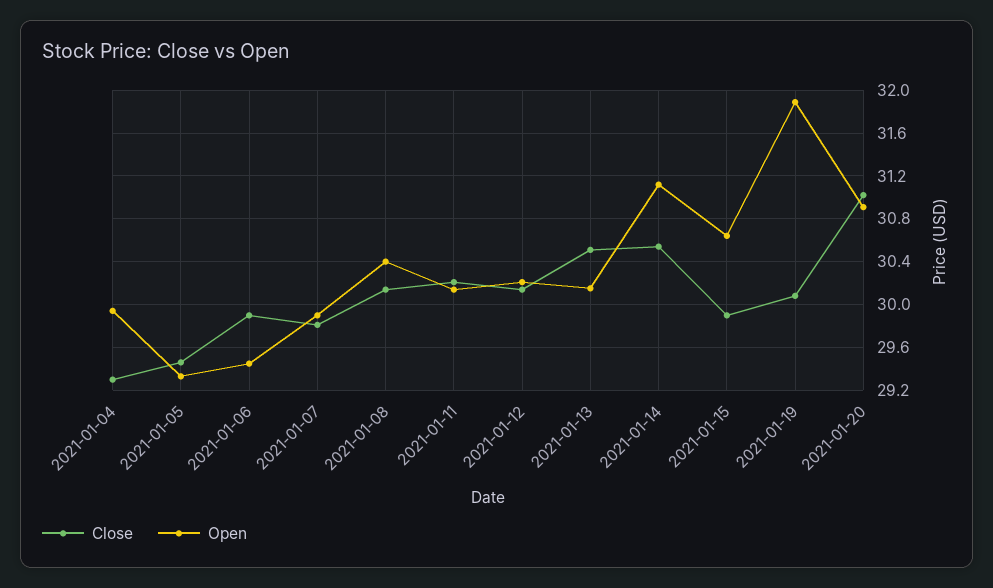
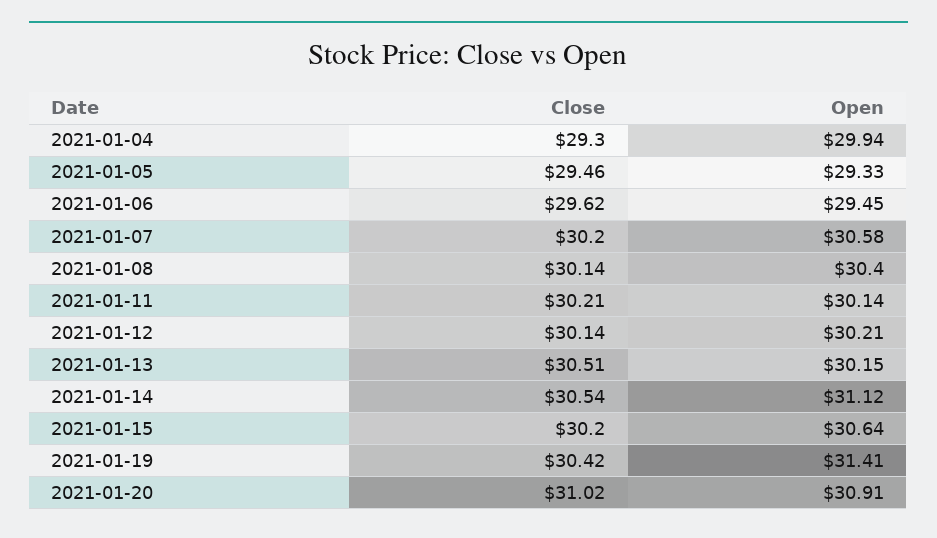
Close, 2021-01-06: 29.9 -> 29.62
Close, 2021-01-07: 29.8 -> 30.2
Open, 2021-01-07: 29.9 -> 30.58
Close, 2021-01-15: 29.9 -> 30.2
Close, 2021-01-19: 30.1 -> 30.42
Open, 2021-01-19: 31.9 -> 31.41

